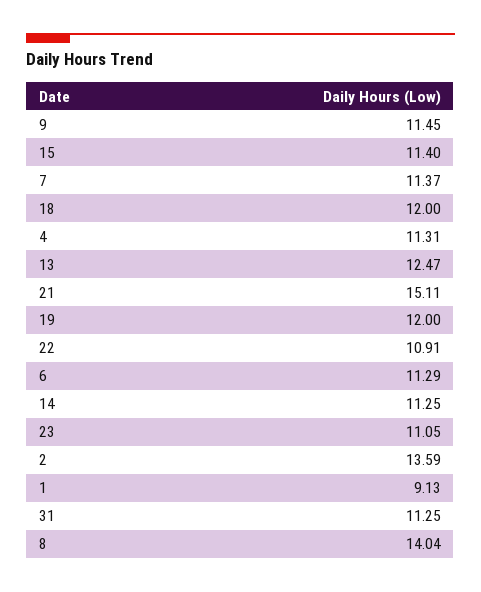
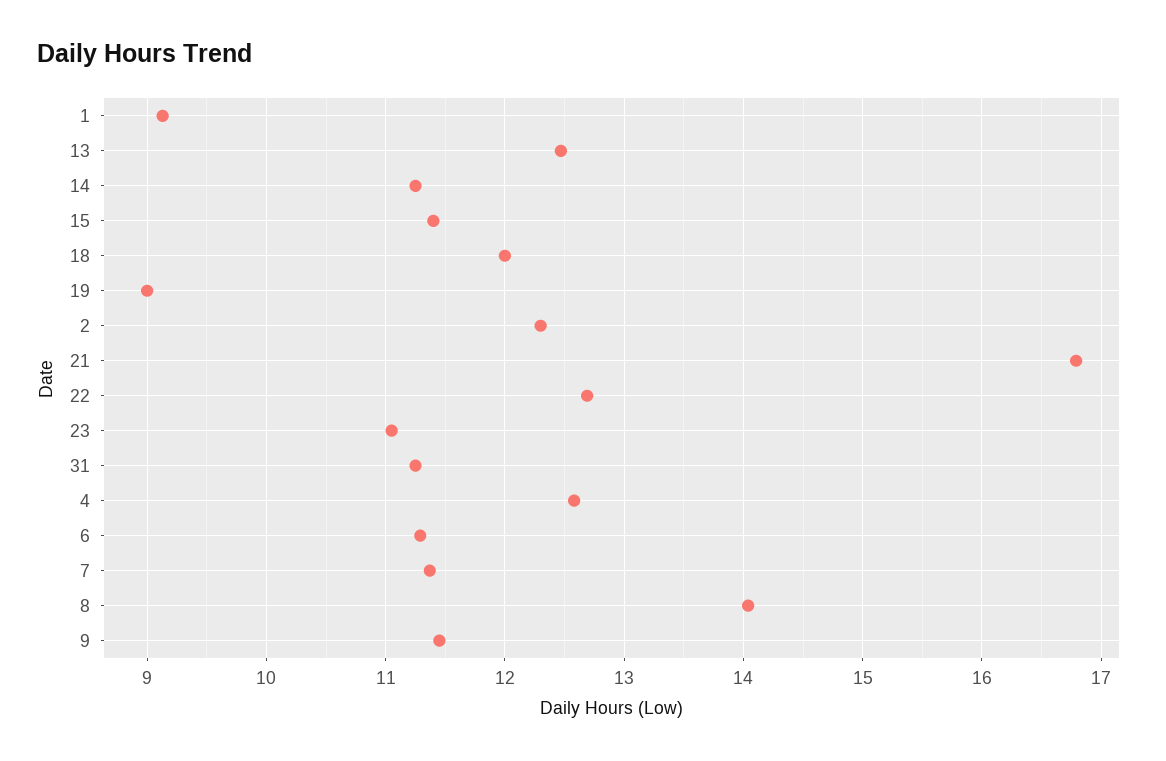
4: 11.31 -> 12.6
21: 15.11 -> 16.8
19: 12 -> 9
22: 10.91 -> 12.7
2: 13.59 -> 12.3

